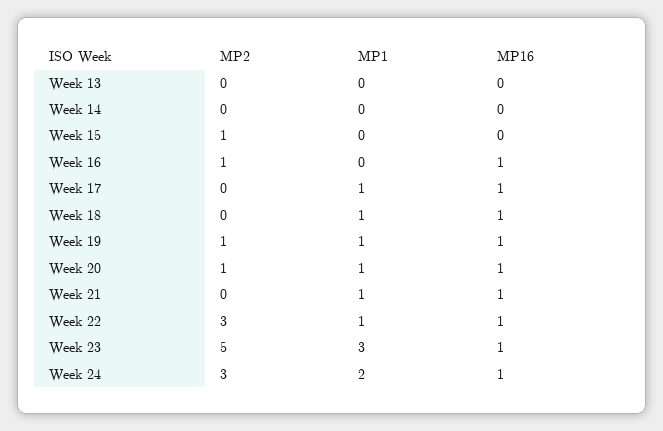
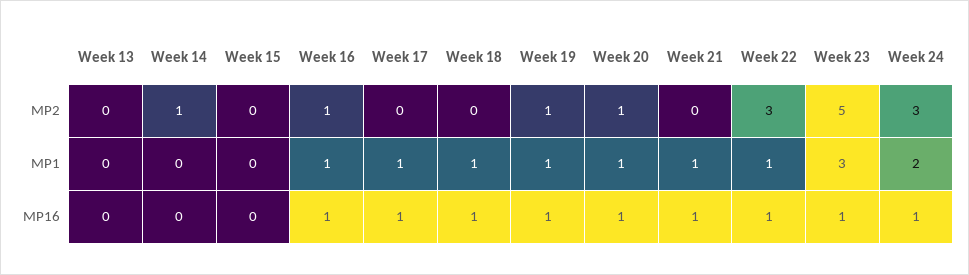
MP2, Week 14: 0 -> 1
MP2, Week 15: 1 -> 0
MP1, Week 16: 0 -> 1

